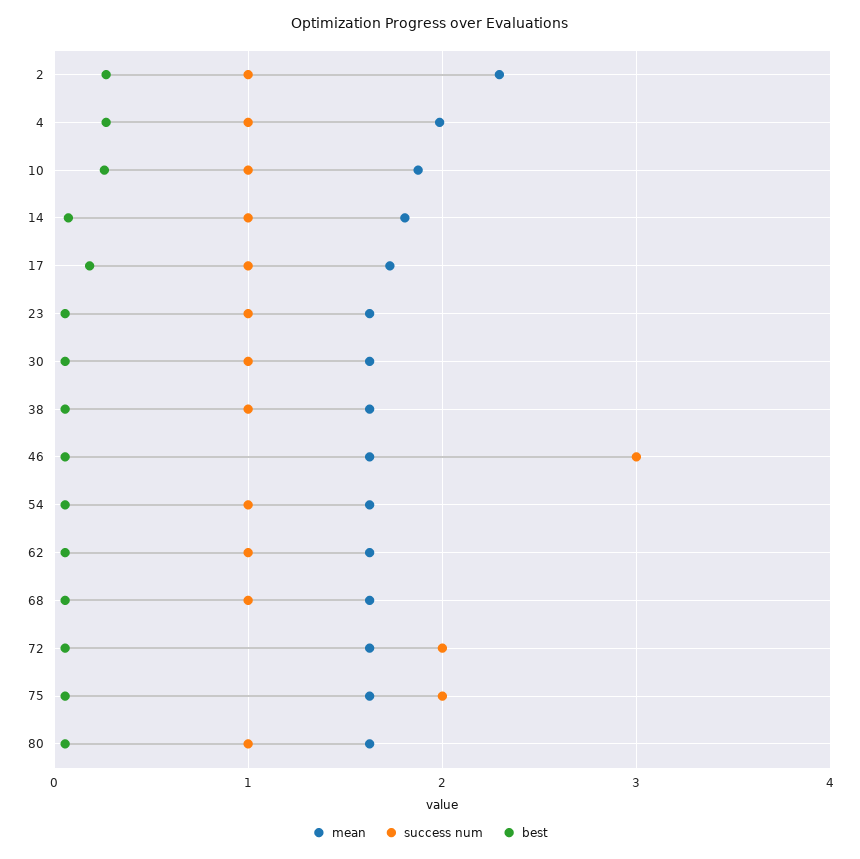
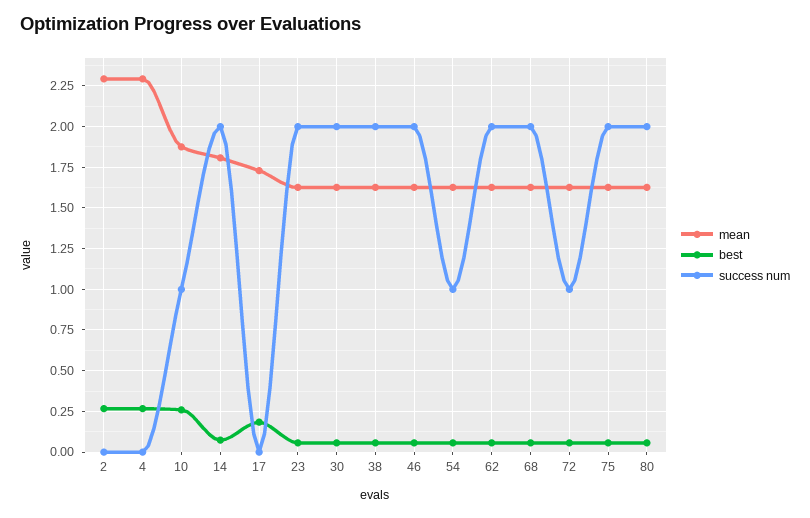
success num, 2: 1 -> 0
mean, 4: 2 -> 2.3
success num, 4: 1 -> 0
success num, 14: 1 -> 2
success num, 17: 1 -> 0
success num, 23: 1 -> 2
success num, 30: 1 -> 2
success num, 38: 1 -> 2
success num, 46: 3 -> 2
success num, 62: 1 -> 2
success num, 68: 1 -> 2
success num, 72: 2 -> 1
success num, 80: 1 -> 2

